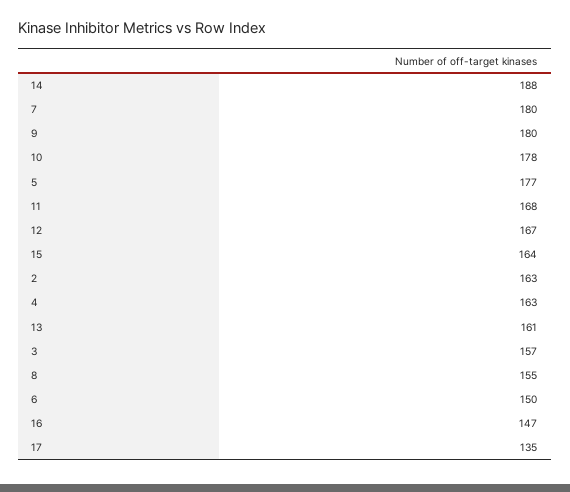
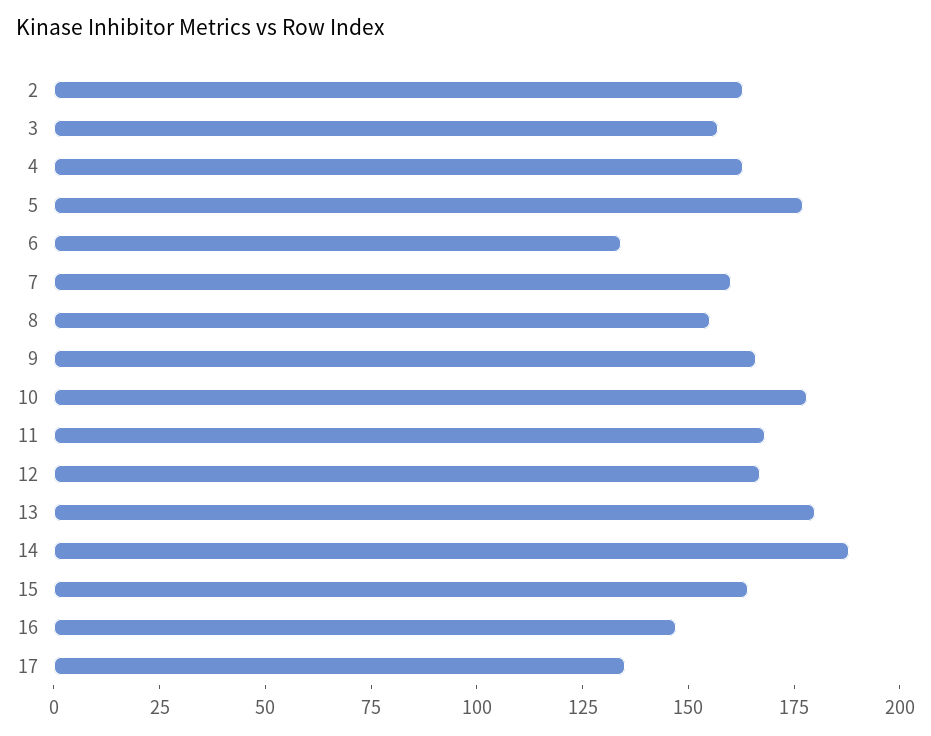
7: 180 -> 160
9: 180 -> 165
13: 161 -> 180
6: 150 -> 135

